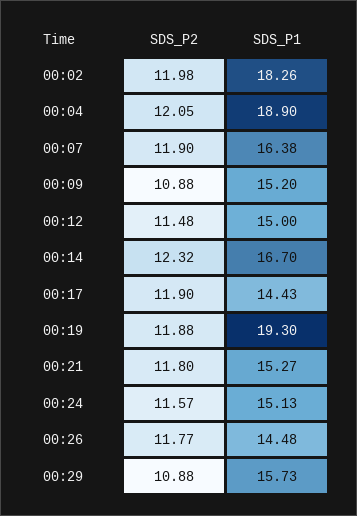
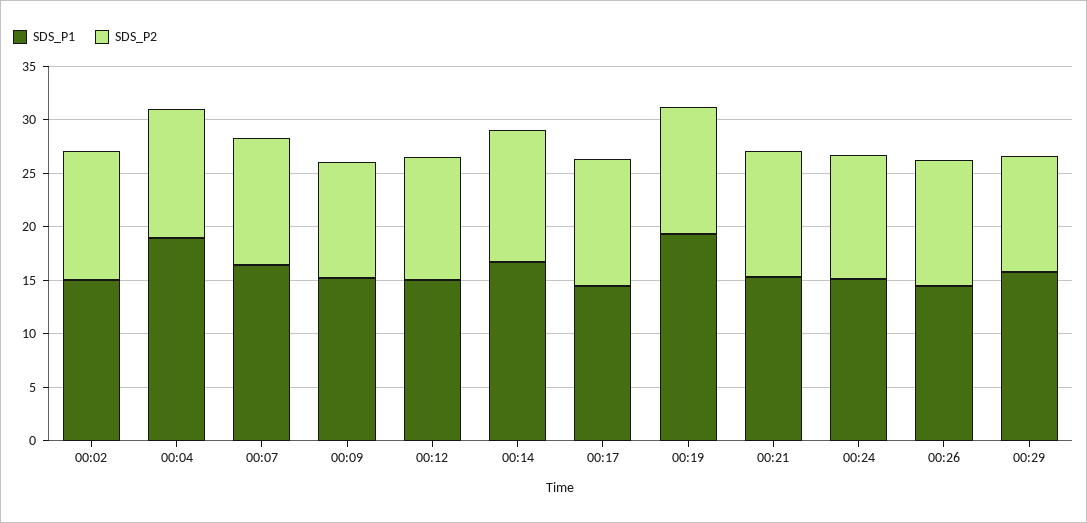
SDS_P1, 00:02: 18.26 -> 15

